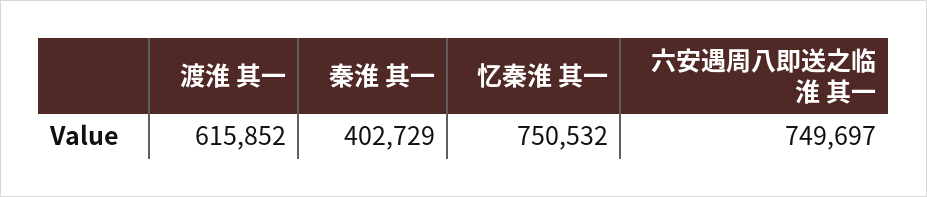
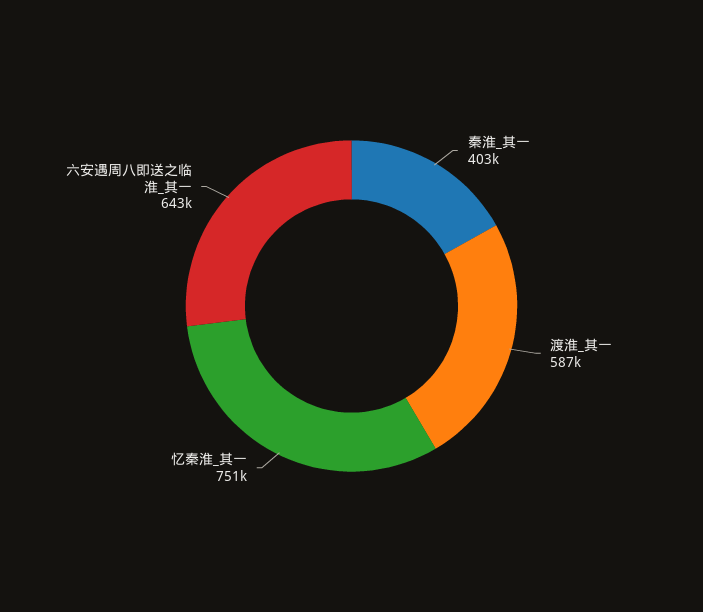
渡淮 其一: 615852 -> 587000
六安遇周八即送之临淮 其一: 749697 -> 643000

